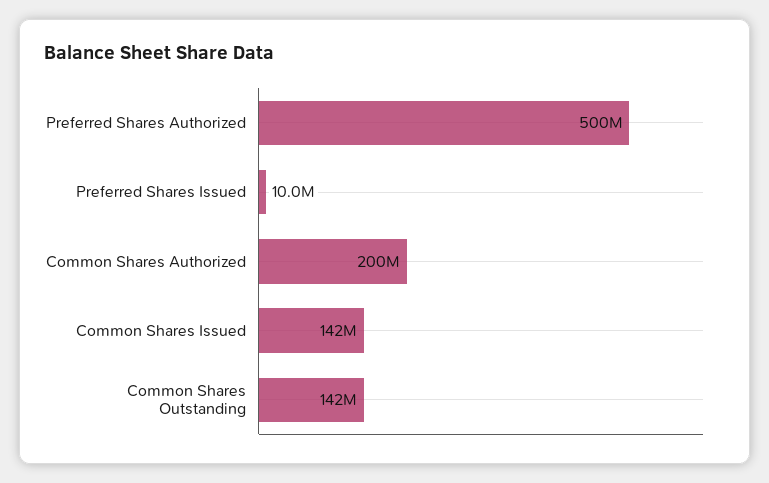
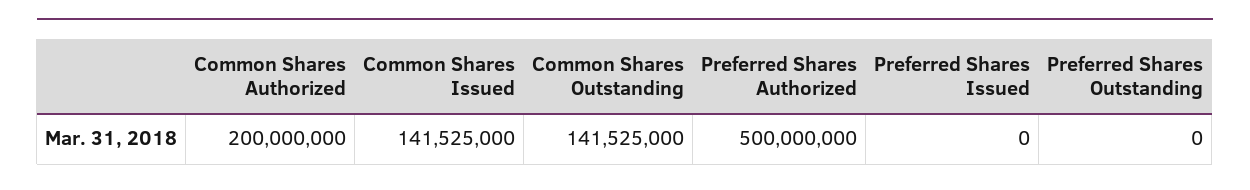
Preferred Shares Issued: 10000000 -> 0
Preferred Shares Outstanding: none -> 0

